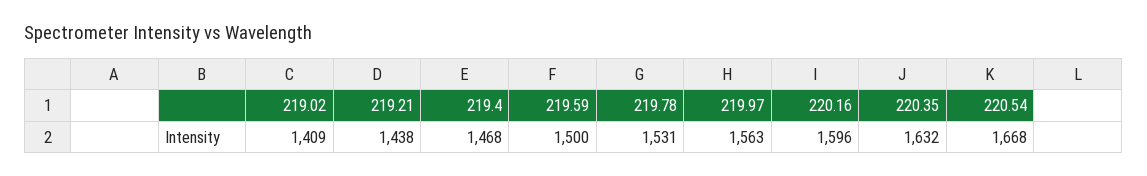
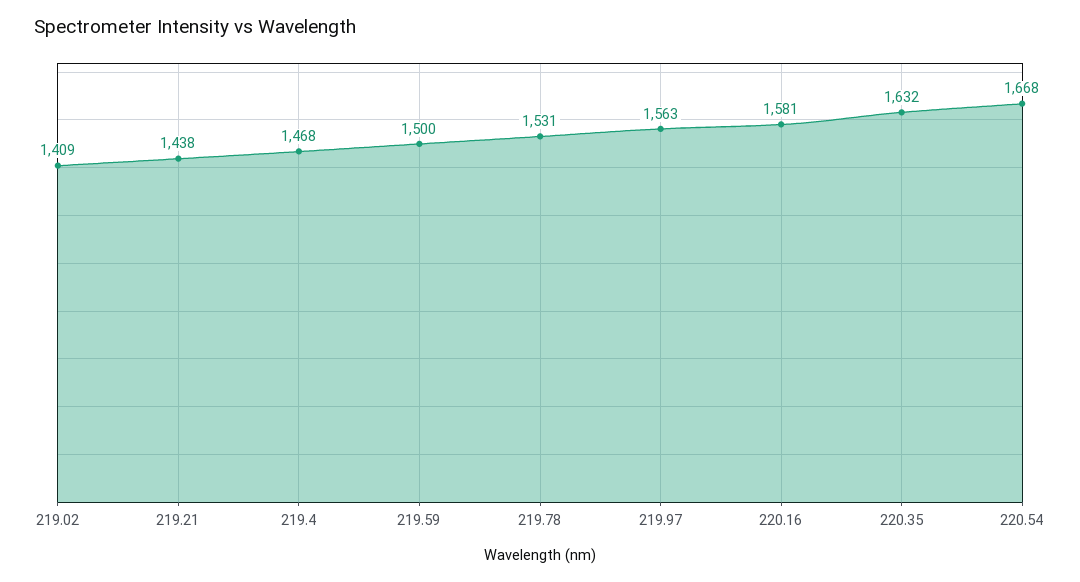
220.16: 1596 -> 1581

